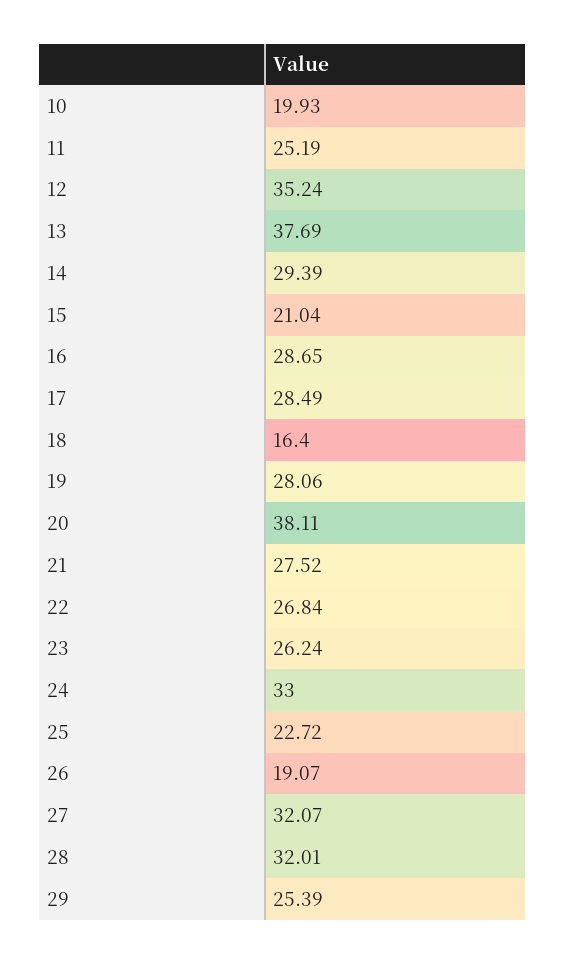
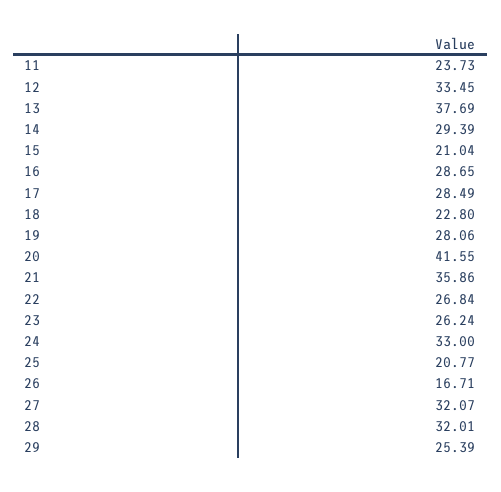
10: 19.93 -> none
11: 25.19 -> 23.73
12: 35.24 -> 33.45
18: 16.4 -> 22.8
20: 38.11 -> 41.55
21: 27.52 -> 35.86
25: 22.72 -> 20.77
26: 19.07 -> 16.71

